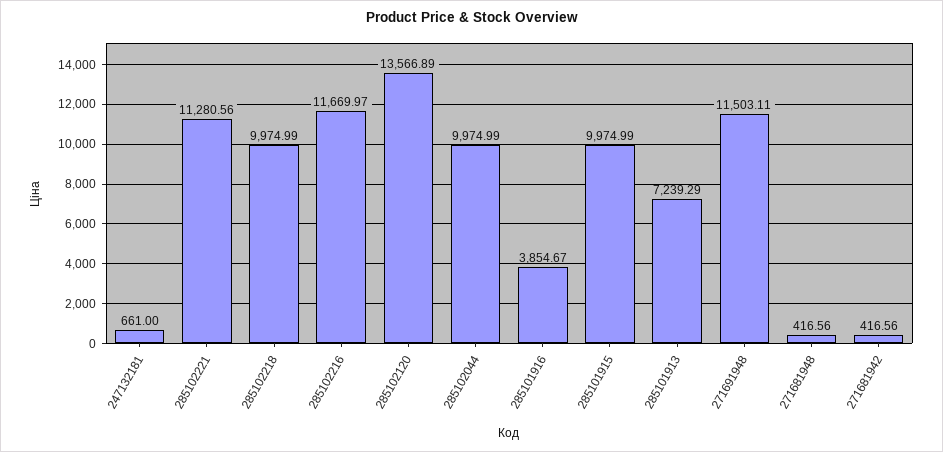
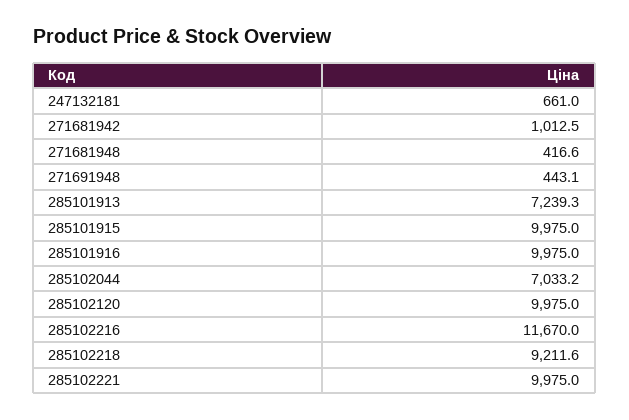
285102221: 11280.56 -> 9975
285102218: 9974.99 -> 9211.6
285102120: 13566.89 -> 9975
285102044: 9974.99 -> 7033.2
285101916: 3854.67 -> 9975
271691948: 11503.11 -> 443.1
271681942: 416.56 -> 1012.5

